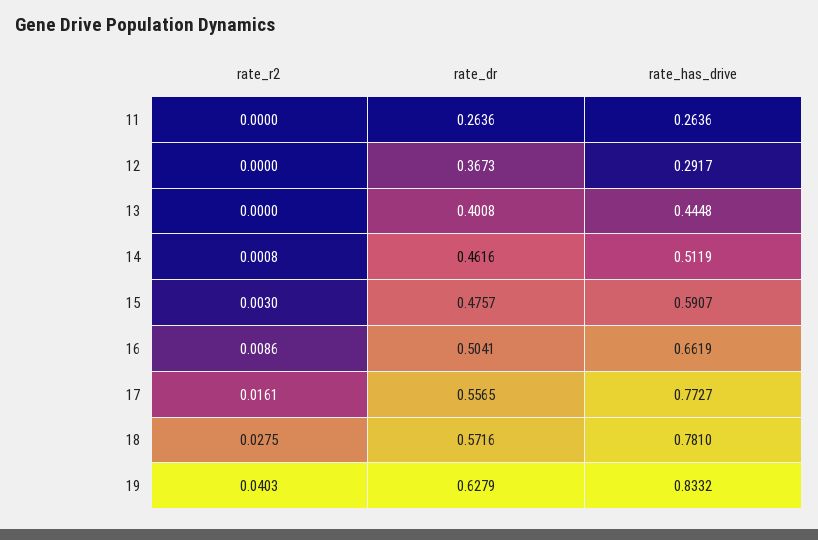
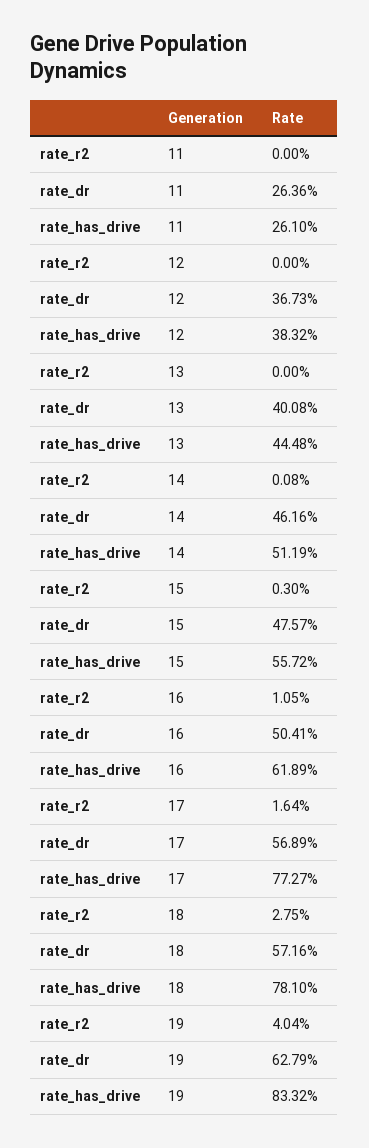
rate_has_drive, 11: 0.2636 -> 0.261
rate_has_drive, 12: 0.2917 -> 0.3832
rate_has_drive, 15: 0.5907 -> 0.5572
rate_r2, 16: 0.0086 -> 0.0105
rate_has_drive, 16: 0.6619 -> 0.6189
rate_r2, 17: 0.0161 -> 0.0164
rate_dr, 17: 0.5565 -> 0.5689
rate_r2, 19: 0.0403 -> 0.0404

